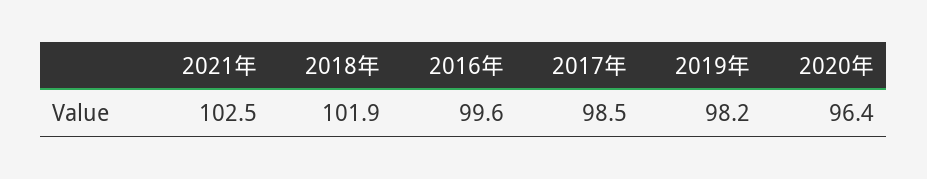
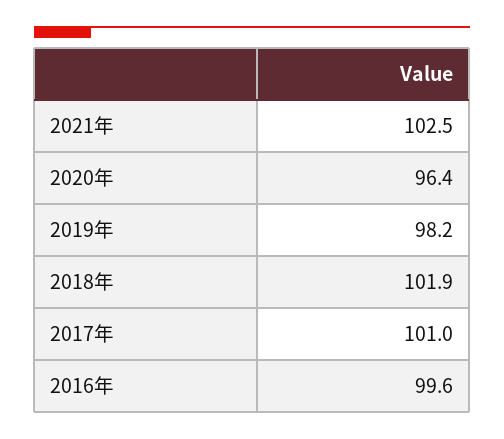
2017年: 98.5 -> 101

